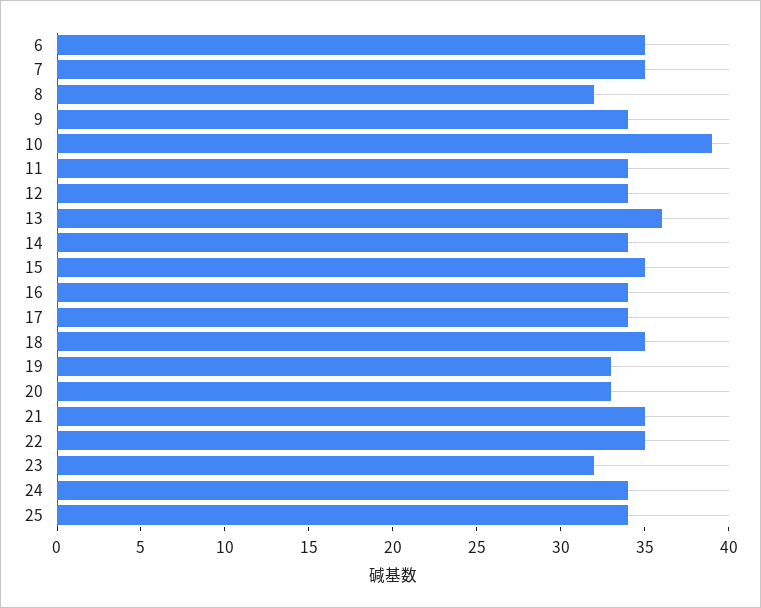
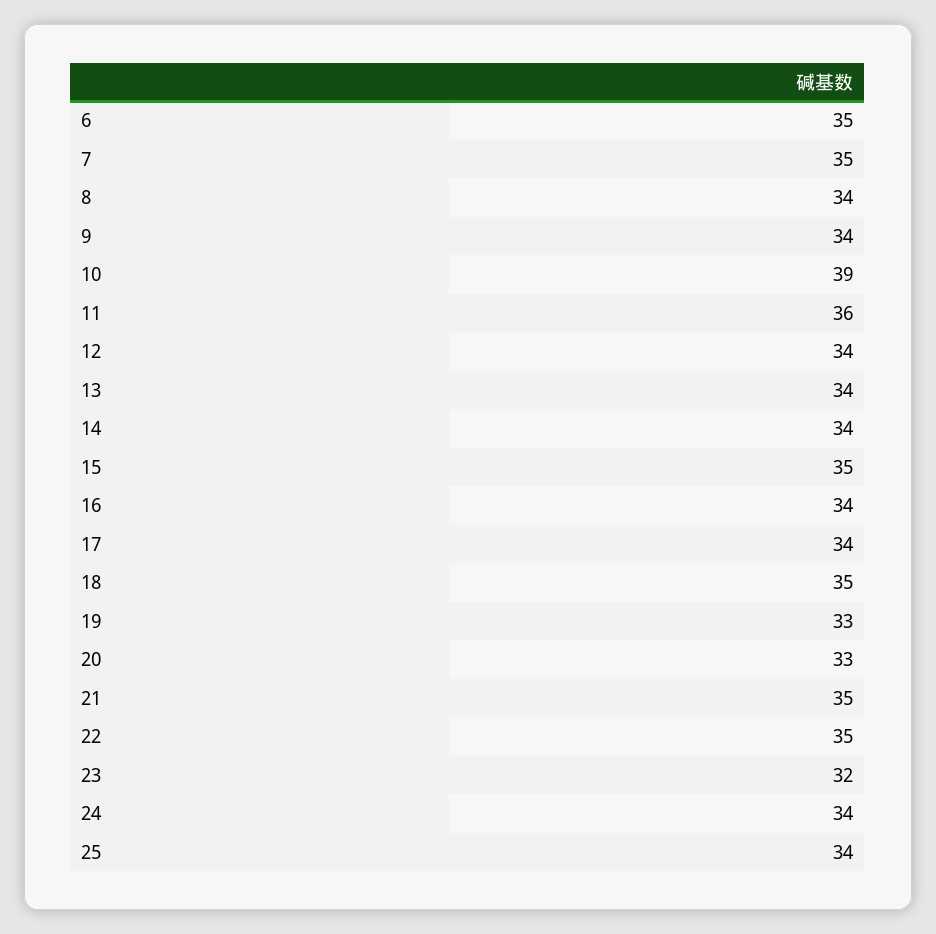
8: 32 -> 34
11: 34 -> 36
13: 36 -> 34

